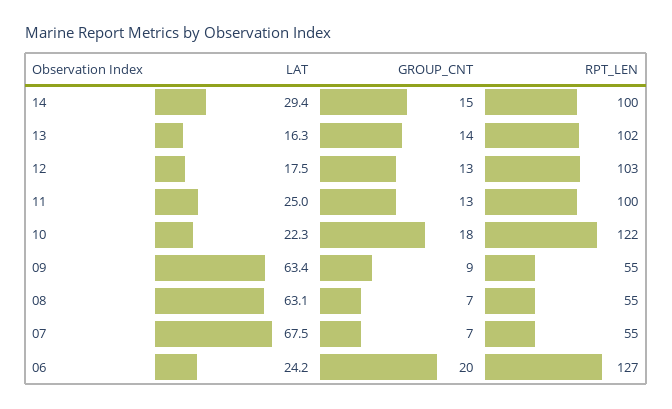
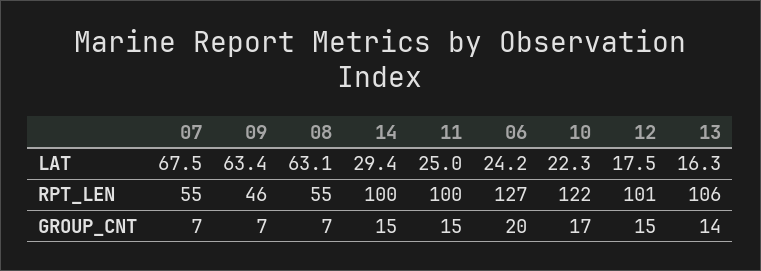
RPT_LEN, 13: 102 -> 106
GROUP_CNT, 12: 13 -> 15
RPT_LEN, 12: 103 -> 101
GROUP_CNT, 11: 13 -> 15
GROUP_CNT, 10: 18 -> 17
GROUP_CNT, 09: 9 -> 7
RPT_LEN, 09: 55 -> 46

